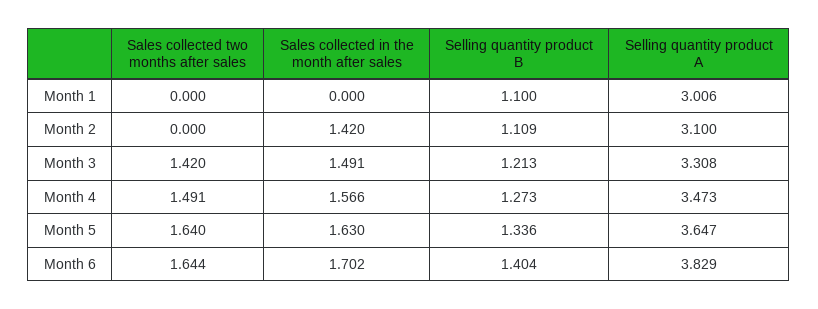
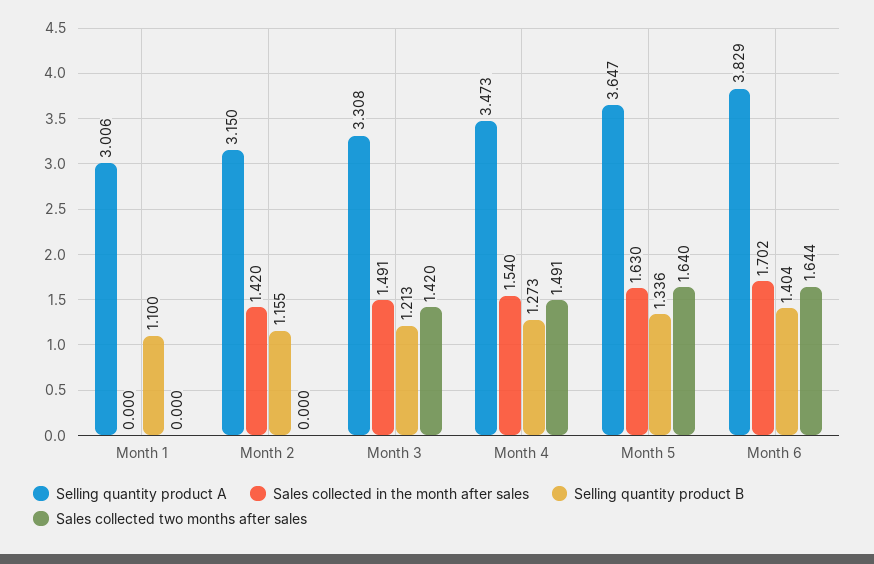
Selling quantity product B, Month 2: 1.109 -> 1.155
Selling quantity product A, Month 2: 3.1 -> 3.15
Sales collected in the month after sales, Month 4: 1.566 -> 1.54

